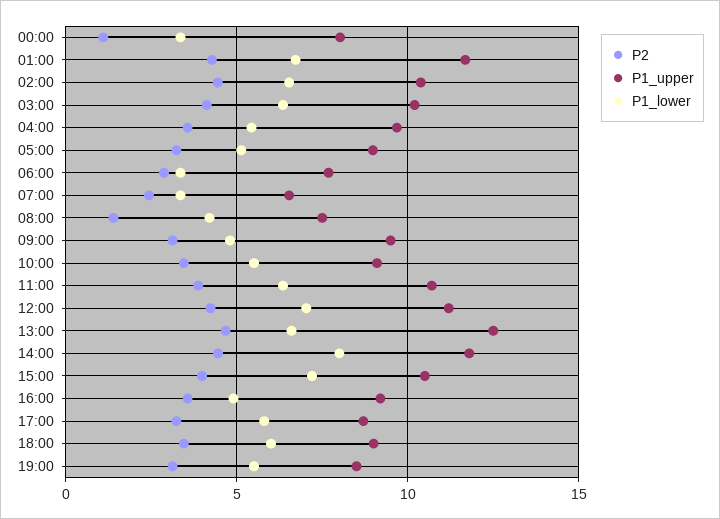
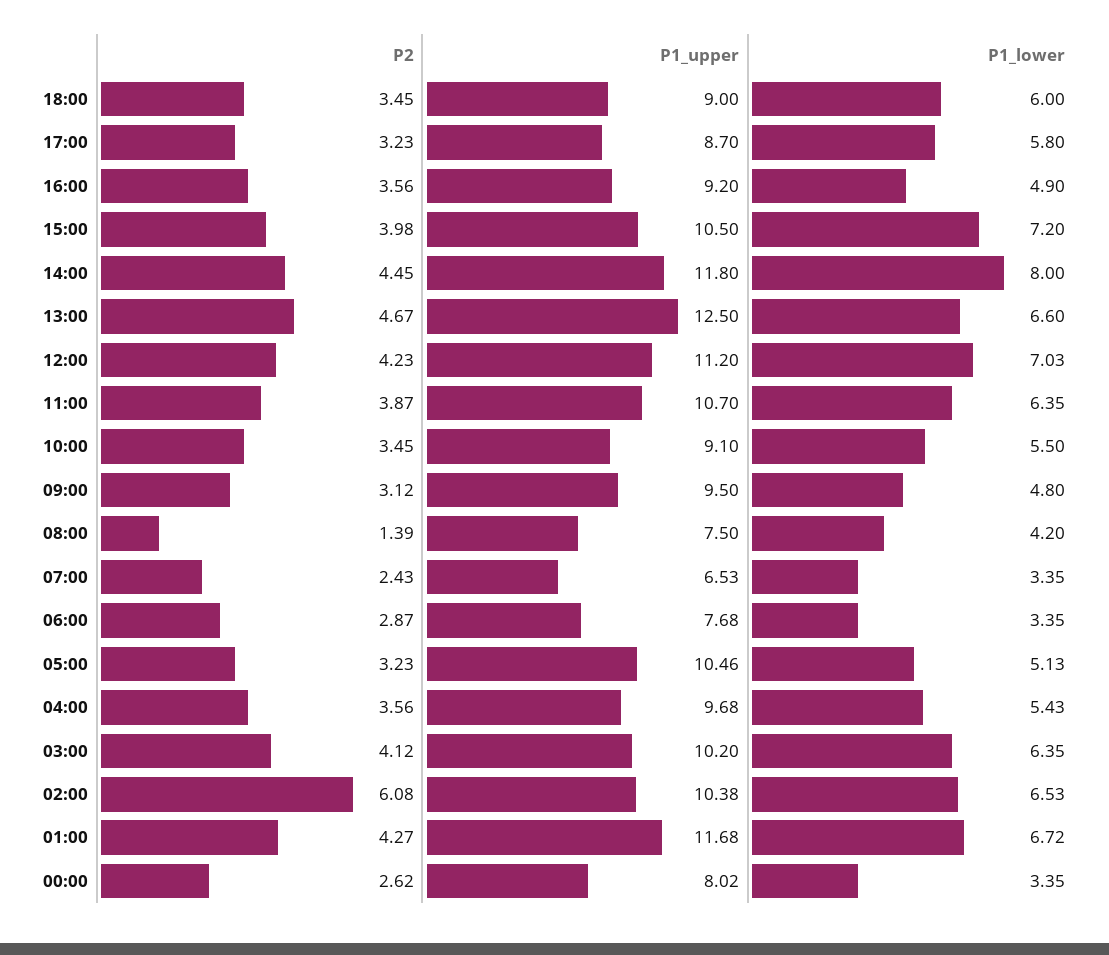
P2, 00:00: 1 -> 2.62
P2, 02:00: 4.5 -> 6.08
P1_upper, 05:00: 9 -> 10.46
P2, 19:00: 3 -> none
P1_upper, 19:00: 8.5 -> none
P1_lower, 19:00: 5.5 -> none

